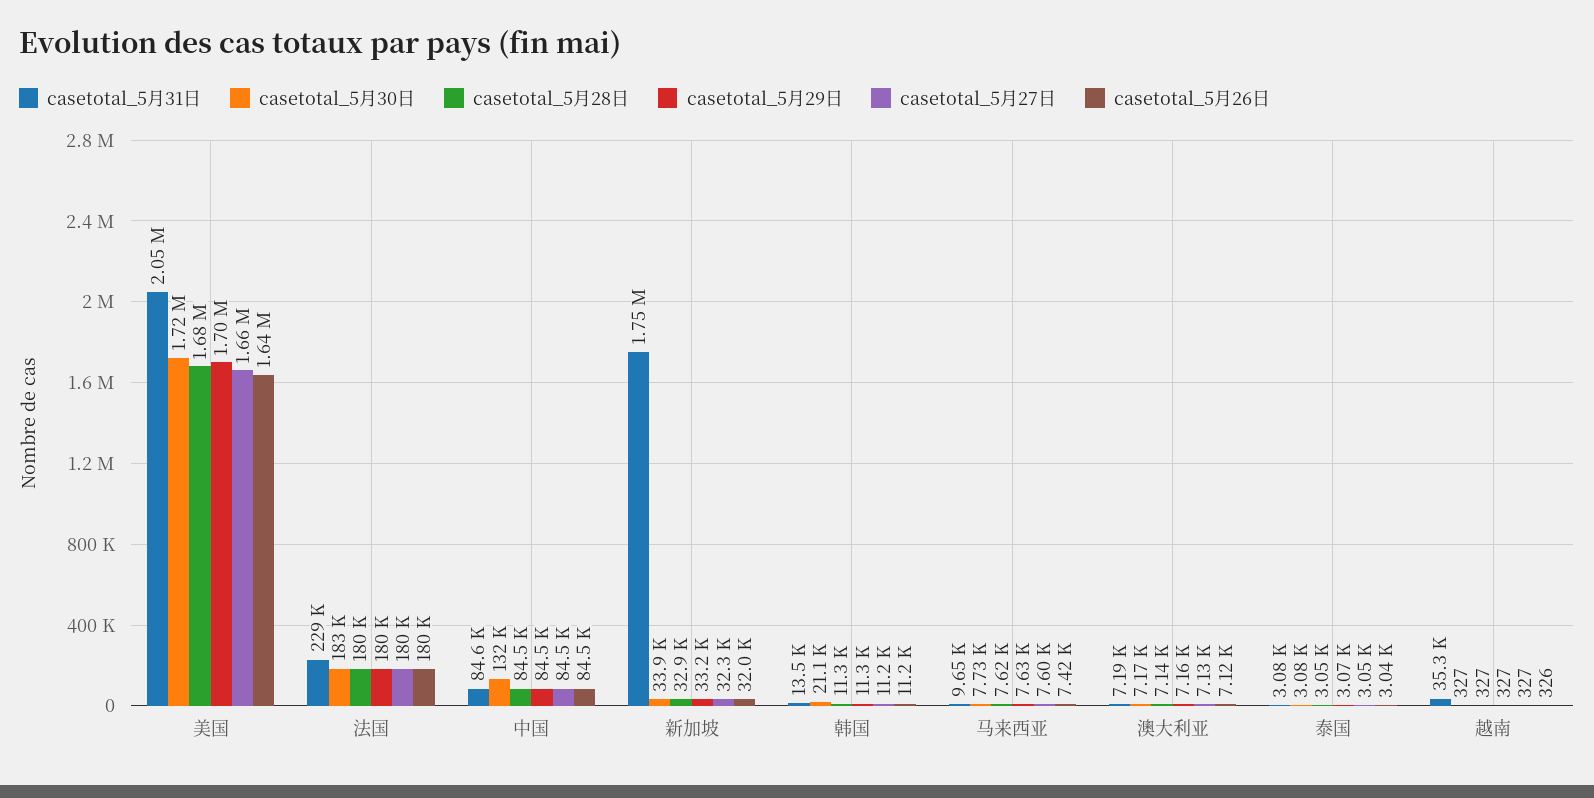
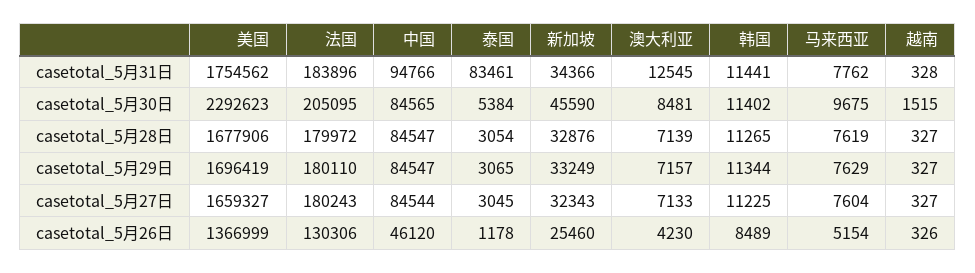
casetotal_5月31日, 美国: 2050000 -> 1754562
casetotal_5月30日, 美国: 1720000 -> 2292623
casetotal_5月26日, 美国: 1640000 -> 1366999
casetotal_5月31日, 法国: 229000 -> 183896
casetotal_5月30日, 法国: 183000 -> 205095
casetotal_5月26日, 法国: 180000 -> 130306
casetotal_5月31日, 中国: 84600 -> 94766
casetotal_5月30日, 中国: 132000 -> 84565
casetotal_5月26日, 中国: 84500 -> 46120
casetotal_5月31日, 新加坡: 1750000 -> 34366
casetotal_5月30日, 新加坡: 33900 -> 45590
casetotal_5月26日, 新加坡: 32000 -> 25460
casetotal_5月31日, 韩国: 13500 -> 11441
casetotal_5月30日, 韩国: 21100 -> 11402
casetotal_5月26日, 韩国: 11200 -> 8489
casetotal_5月31日, 马来西亚: 9650 -> 7762
casetotal_5月30日, 马来西亚: 7730 -> 9675
casetotal_5月26日, 马来西亚: 7420 -> 5154
casetotal_5月31日, 澳大利亚: 7190 -> 12545
casetotal_5月30日, 澳大利亚: 7170 -> 8481
casetotal_5月26日, 澳大利亚: 7120 -> 4230
casetotal_5月31日, 泰国: 3080 -> 83461
casetotal_5月30日, 泰国: 3080 -> 5384
casetotal_5月26日, 泰国: 3040 -> 1178
casetotal_5月31日, 越南: 35300 -> 328
casetotal_5月30日, 越南: 327 -> 1515

